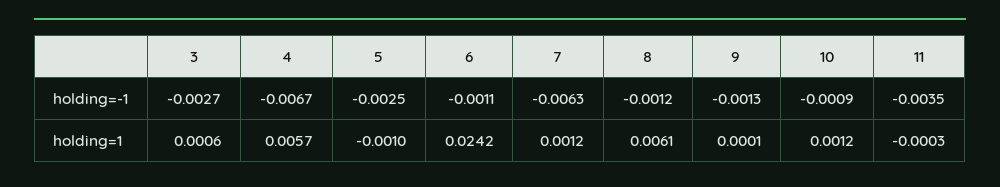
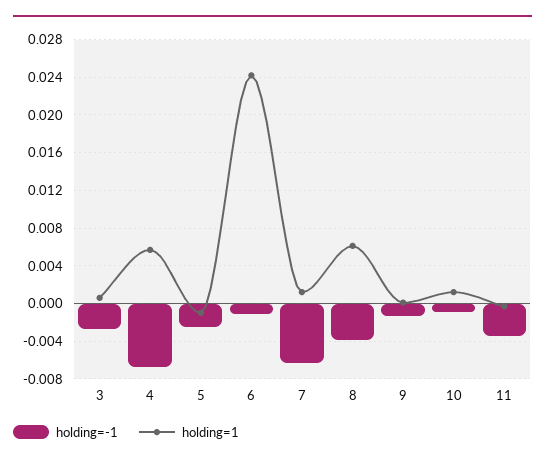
holding=-1, 8: -0.0012 -> -0.004

